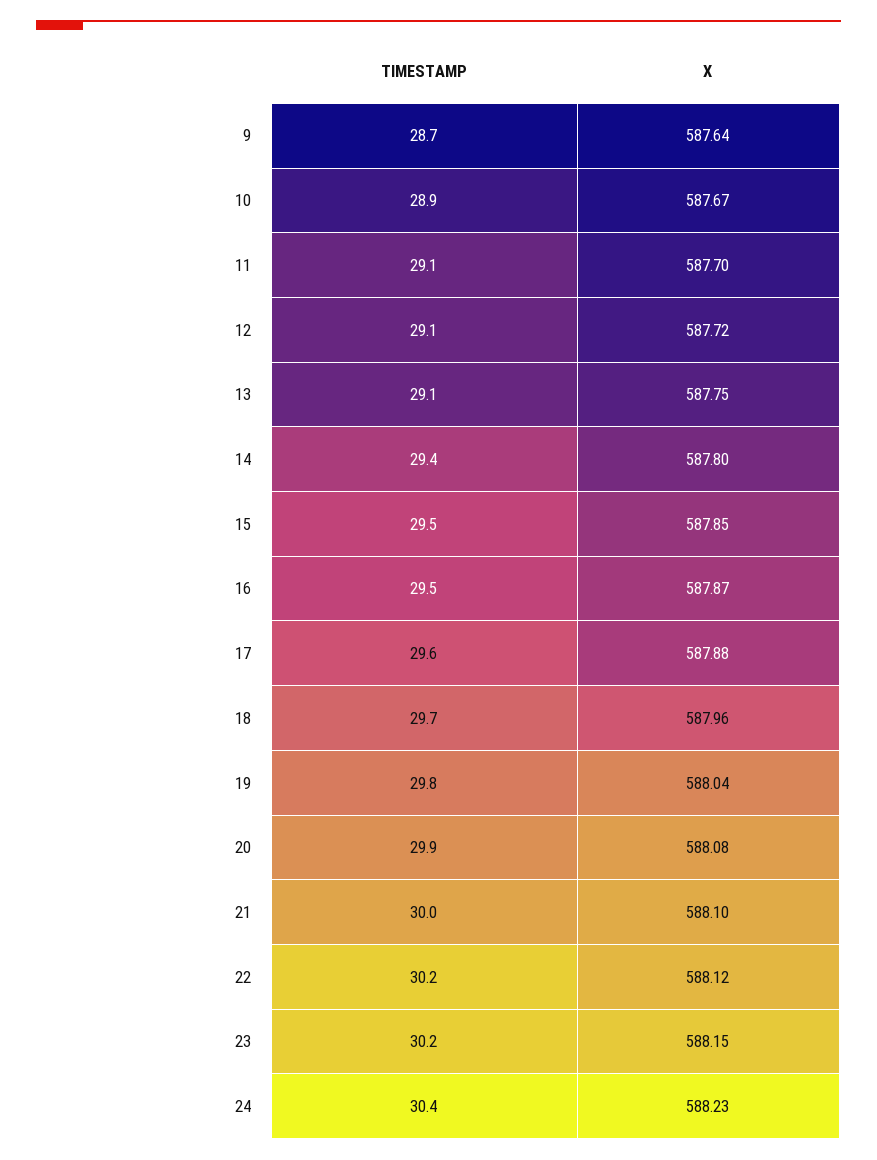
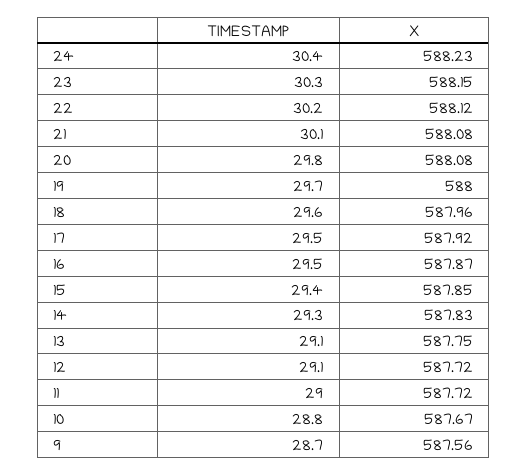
X, 9: 587.64 -> 587.56
TIMESTAMP, 10: 28.9 -> 28.8
TIMESTAMP, 11: 29.1 -> 29
X, 11: 587.7 -> 587.72
TIMESTAMP, 14: 29.4 -> 29.3
X, 14: 587.8 -> 587.83
TIMESTAMP, 15: 29.5 -> 29.4
TIMESTAMP, 17: 29.6 -> 29.5
X, 17: 587.88 -> 587.92
TIMESTAMP, 18: 29.7 -> 29.6
TIMESTAMP, 19: 29.8 -> 29.7
X, 19: 588.04 -> 588
TIMESTAMP, 20: 29.9 -> 29.8
TIMESTAMP, 21: 30 -> 30.1
X, 21: 588.1 -> 588.08
TIMESTAMP, 23: 30.2 -> 30.3

